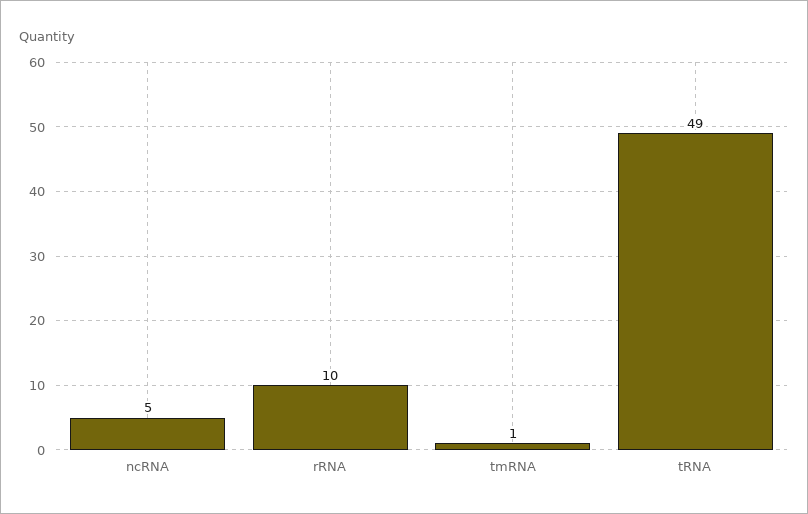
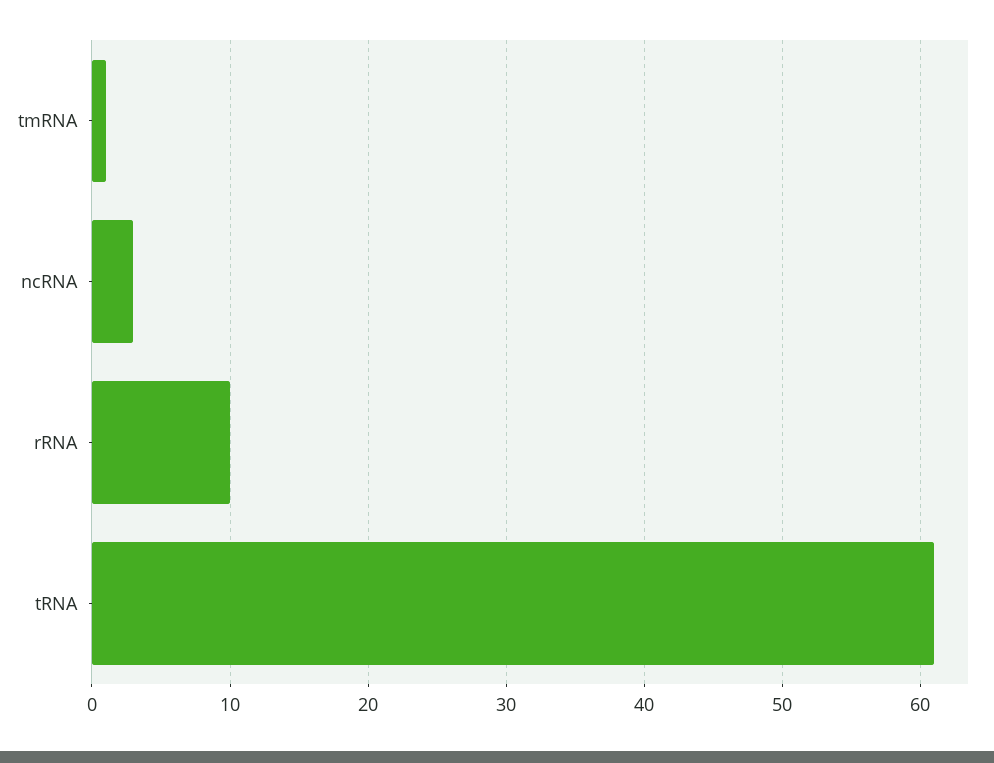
ncRNA: 5 -> 3
tRNA: 49 -> 61

